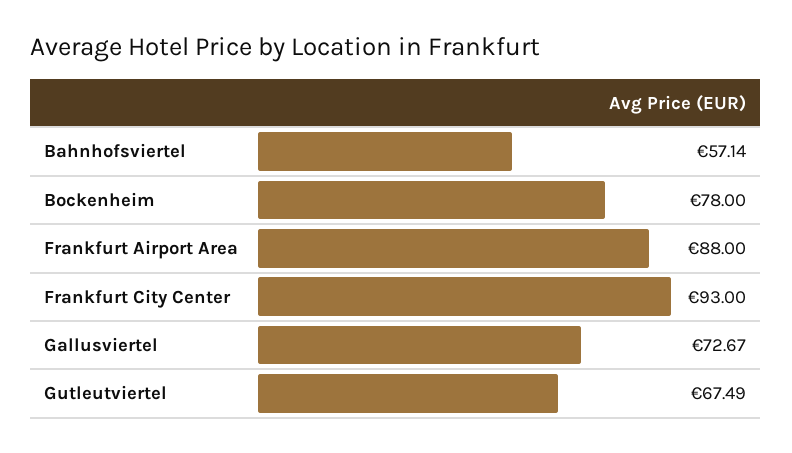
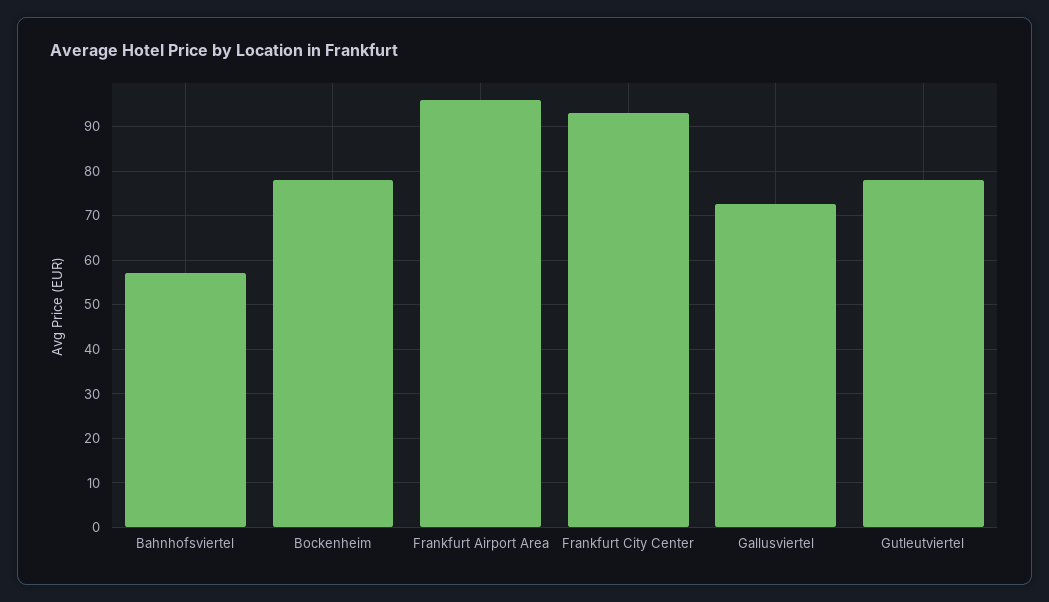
Frankfurt Airport Area: 88 -> 96
Gutleutviertel: 67.49 -> 78

